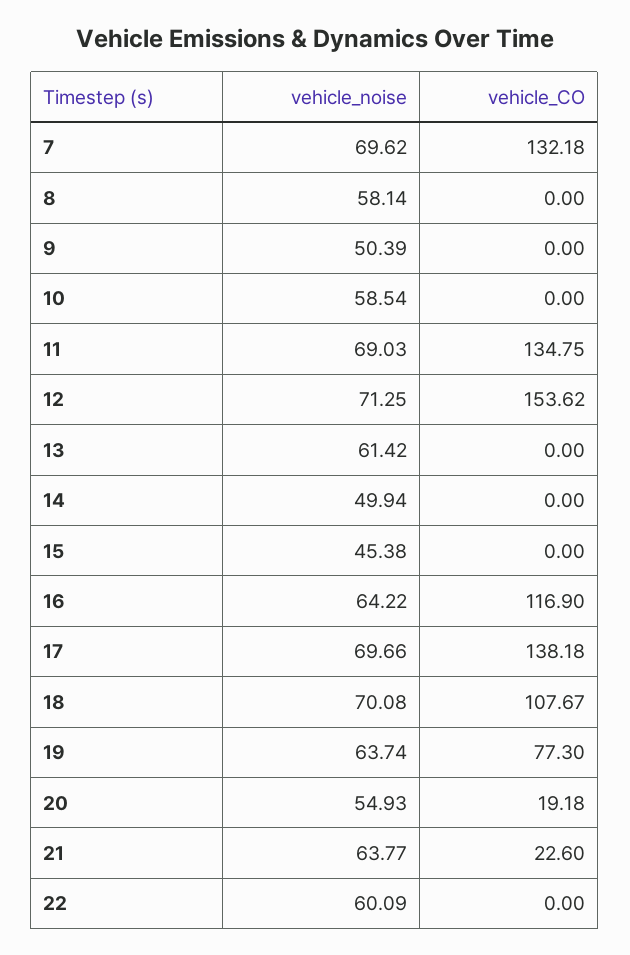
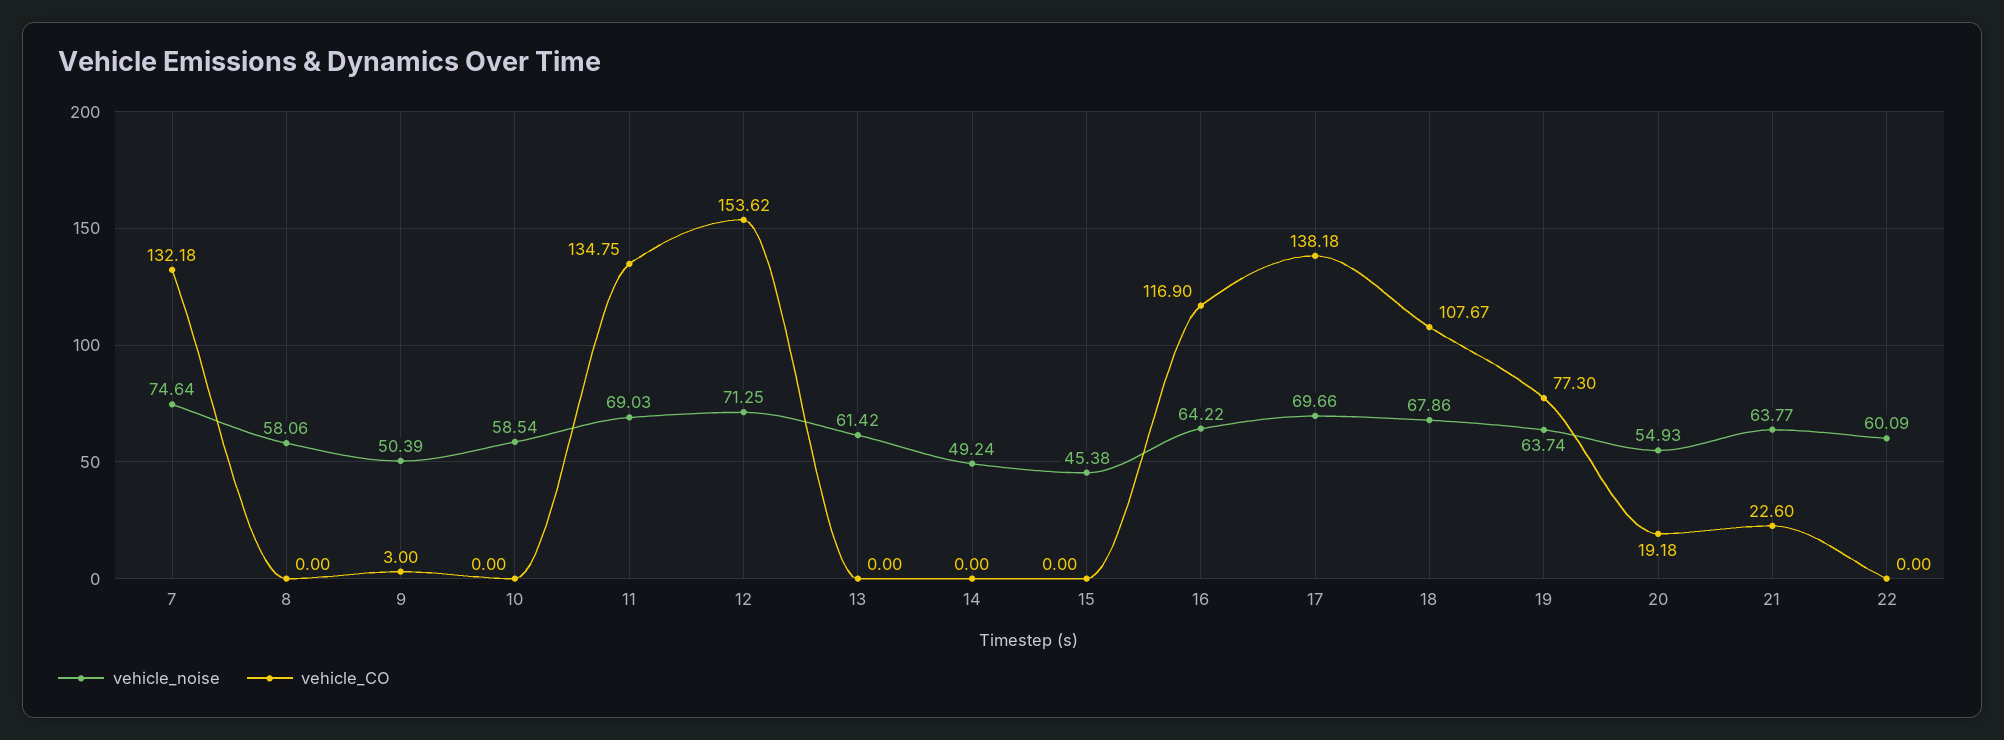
vehicle_noise, 7: 69.62 -> 74.64
vehicle_noise, 8: 58.14 -> 58.06
vehicle_CO, 9: 0 -> 3
vehicle_noise, 14: 49.94 -> 49.24
vehicle_noise, 18: 70.08 -> 67.86

